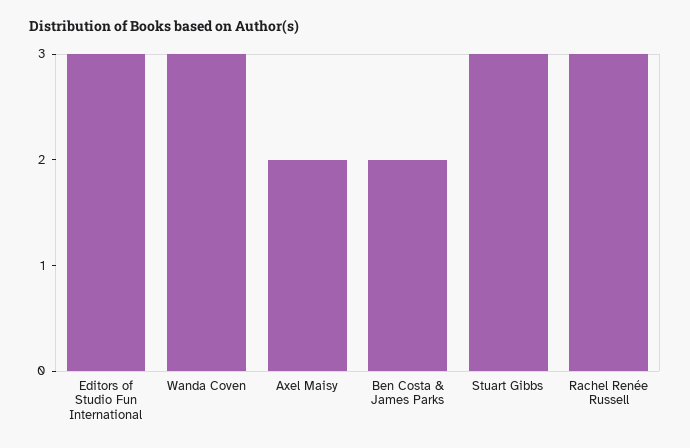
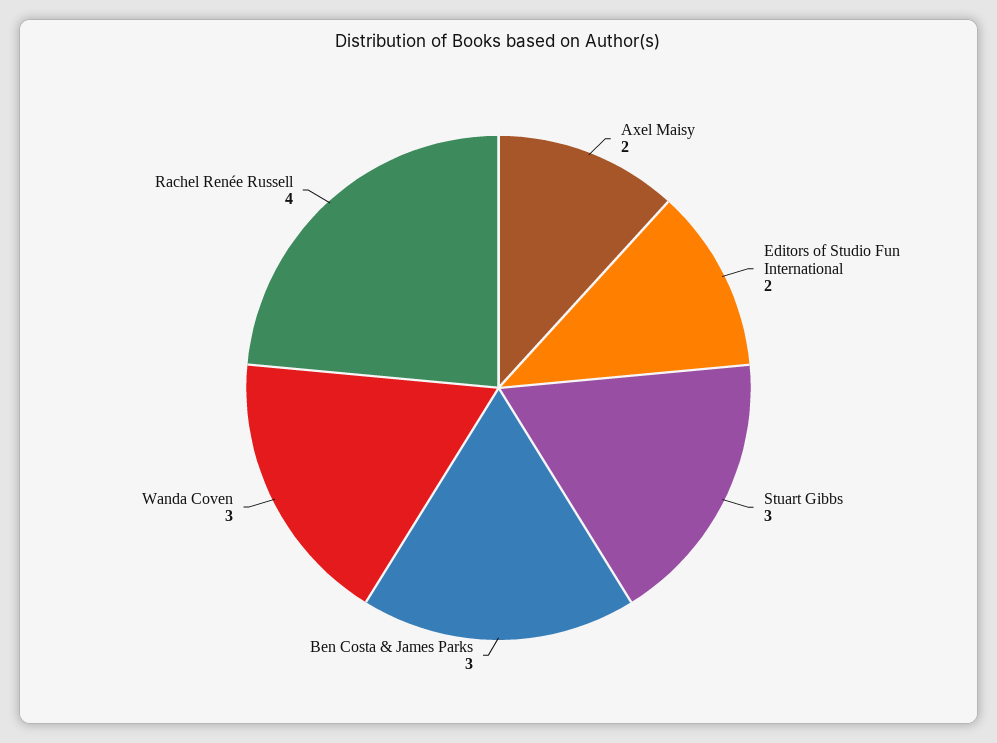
Editors of Studio Fun International: 3 -> 2
Ben Costa & James Parks: 2 -> 3
Rachel Renée Russell: 3 -> 4

